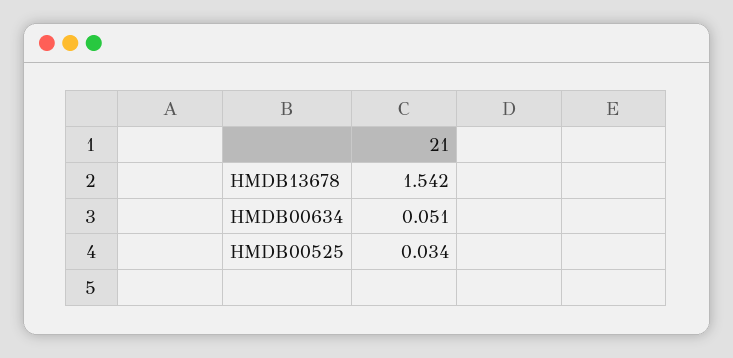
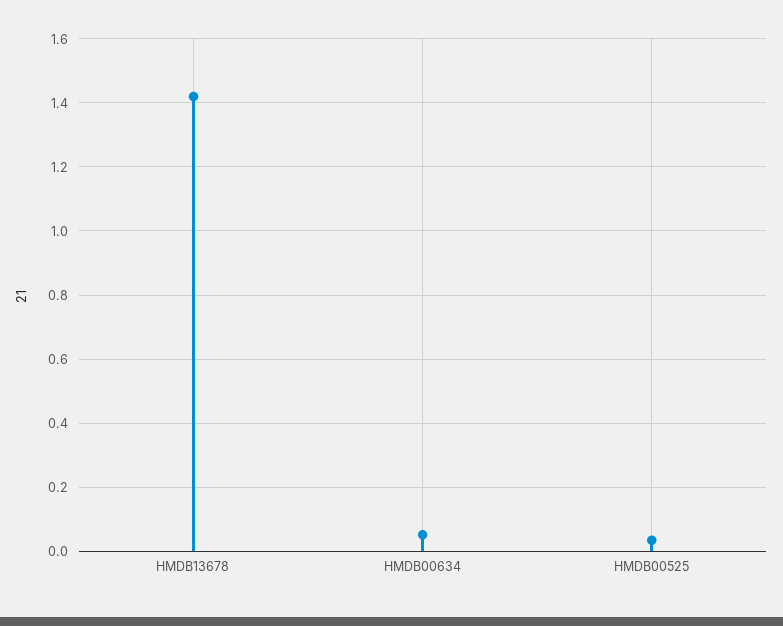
HMDB13678: 1.542 -> 1.42

